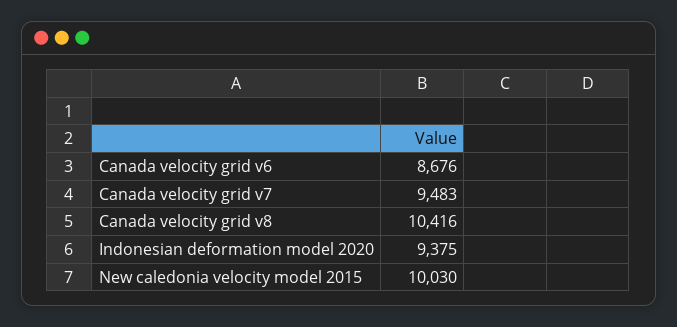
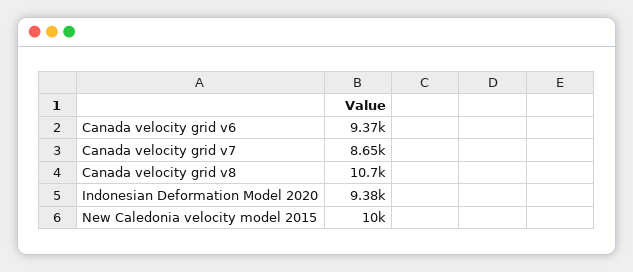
Canada velocity grid v6: 8676 -> 9370
Canada velocity grid v7: 9483 -> 8650
Canada velocity grid v8: 10416 -> 10700

